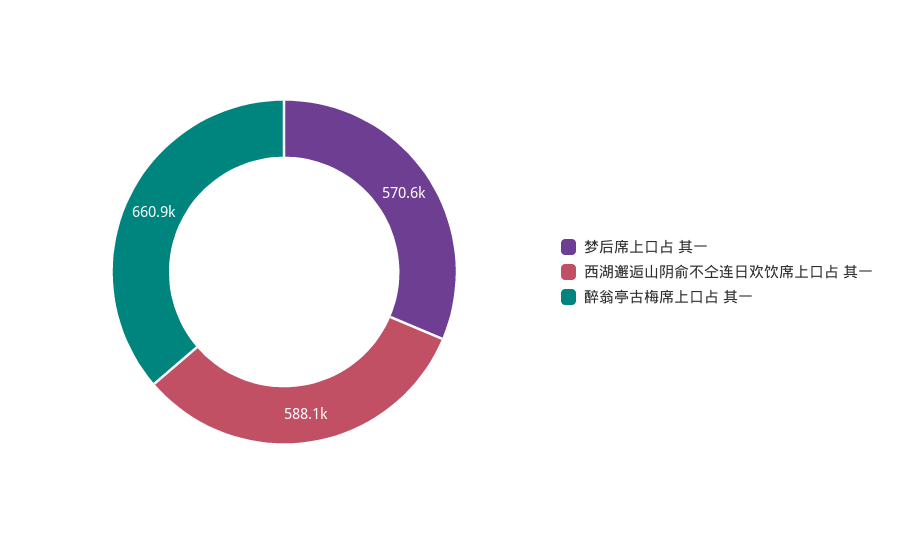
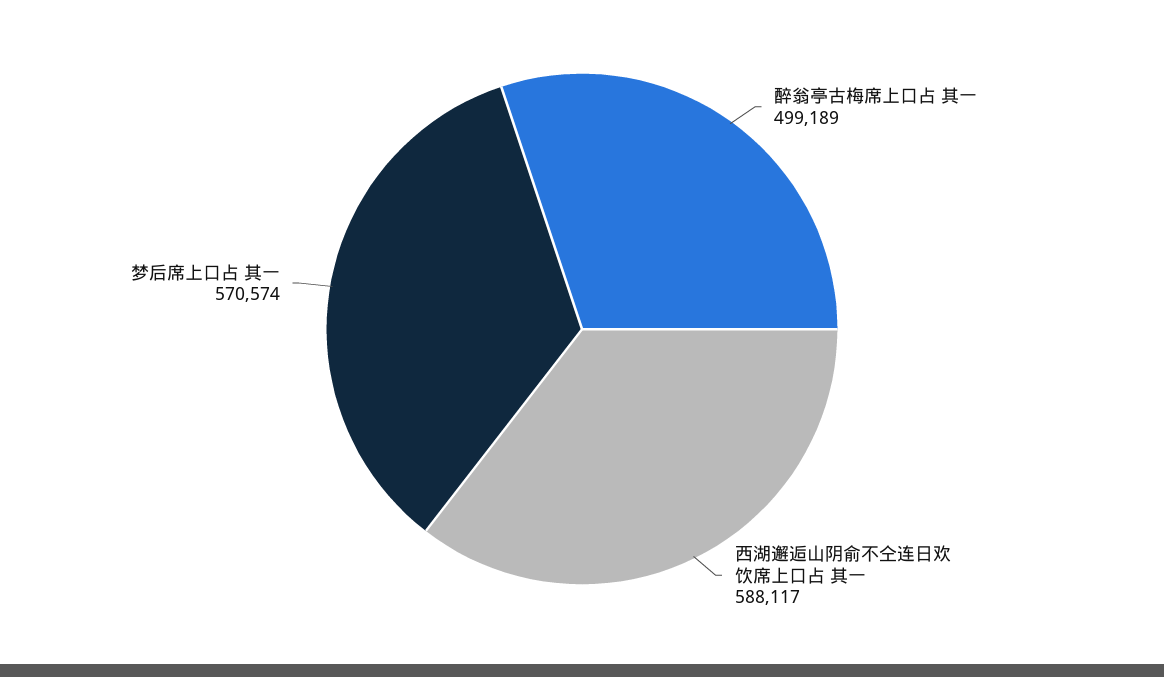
醉翁亭古梅席上口占 其一: 660900 -> 499189

